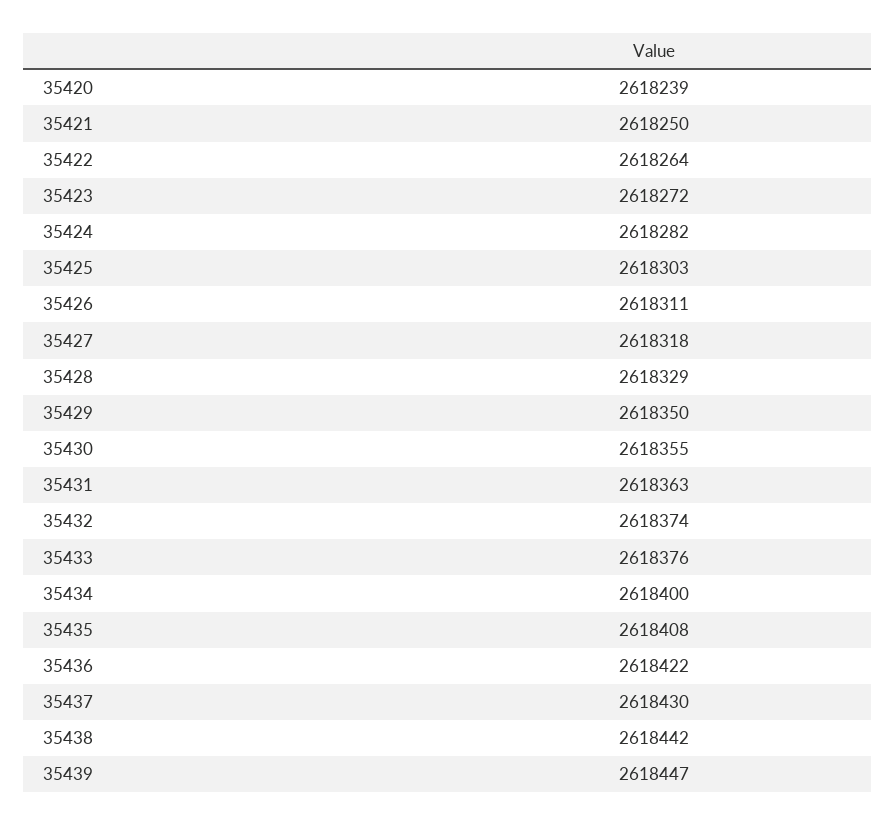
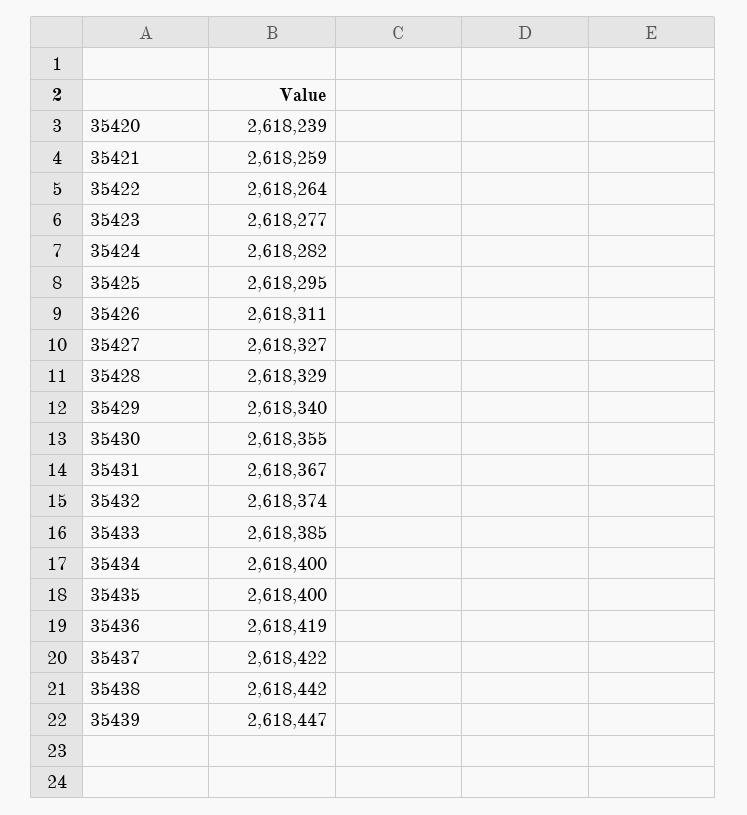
35421: 2618250 -> 2618259
35423: 2618272 -> 2618277
35425: 2618303 -> 2618295
35427: 2618318 -> 2618327
35429: 2618350 -> 2618340
35431: 2618363 -> 2618367
35433: 2618376 -> 2618385
35435: 2618408 -> 2618400
35436: 2618422 -> 2618419
35437: 2618430 -> 2618422

